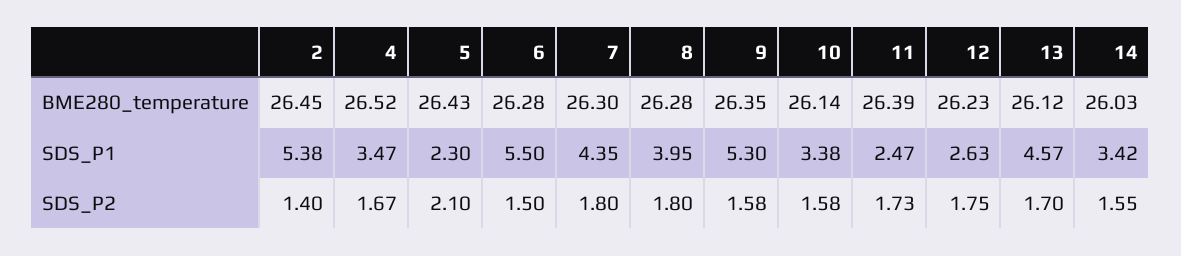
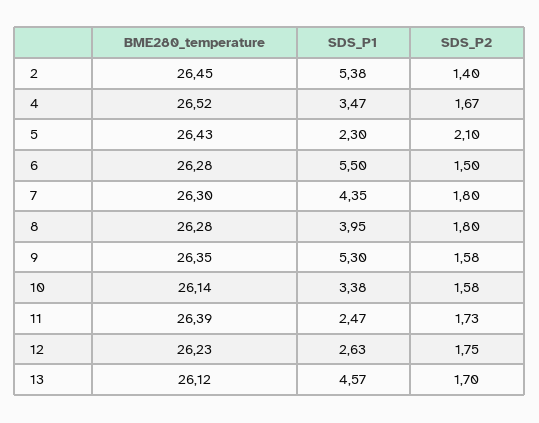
14, BME280_temperature: 26.03 -> none
14, SDS_P1: 3.42 -> none
14, SDS_P2: 1.55 -> none

